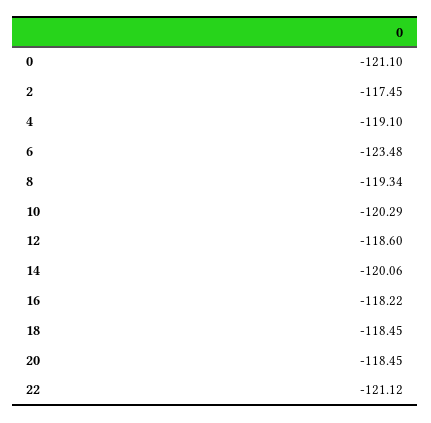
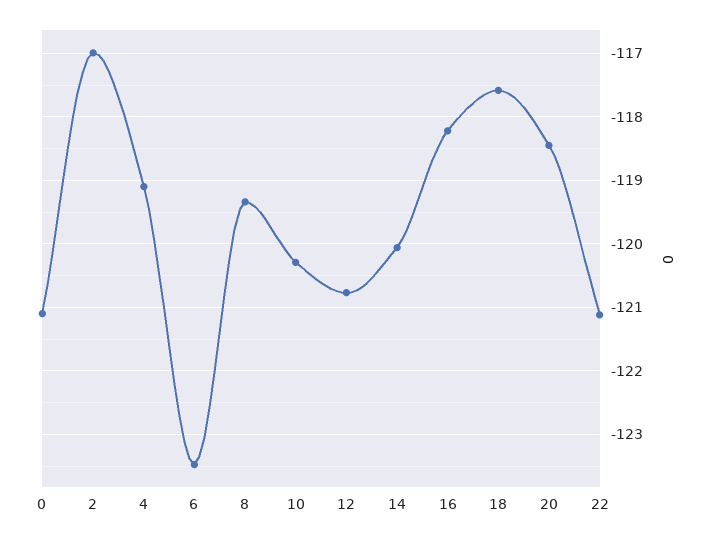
2: -117.45 -> -117
12: -118.6 -> -120.8
18: -118.45 -> -117.6

